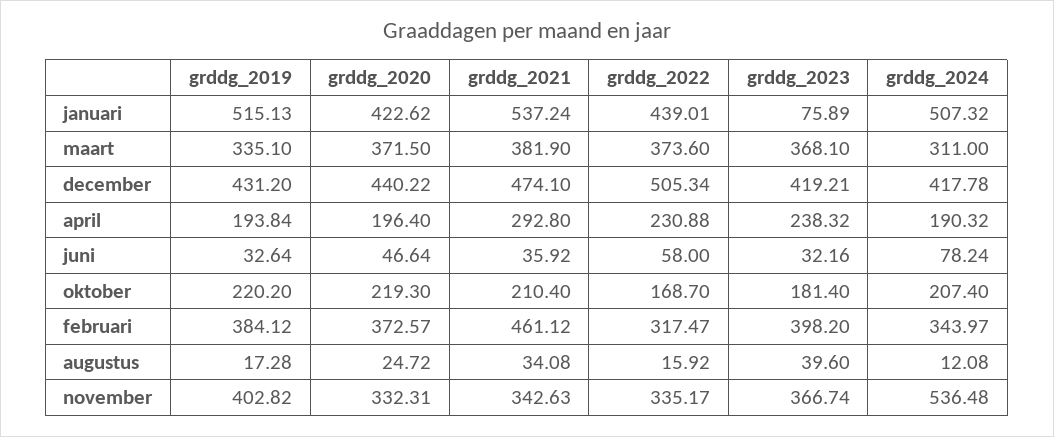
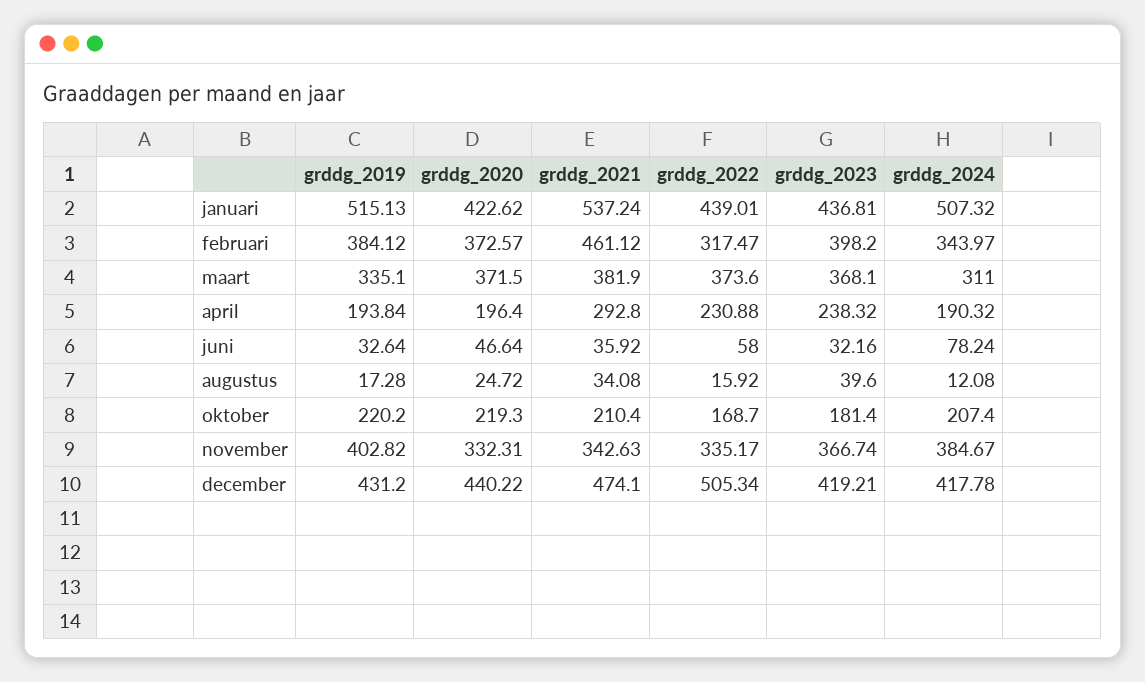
grddg_2023, januari: 75.89 -> 436.81
grddg_2024, november: 536.48 -> 384.67

